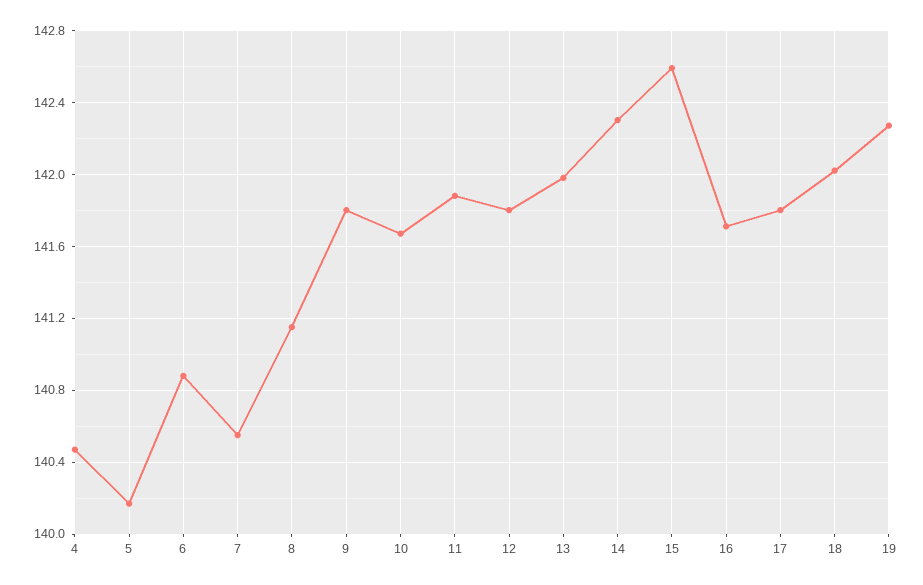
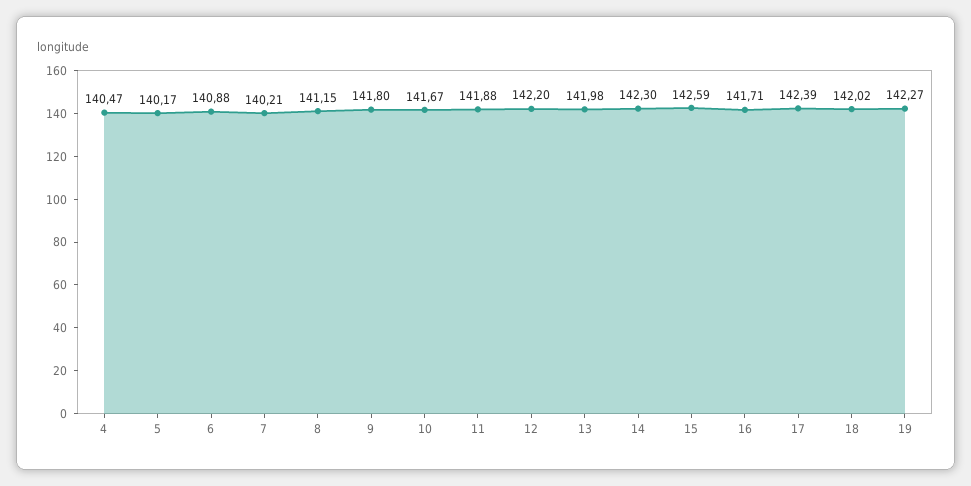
7: 140.55 -> 140.21
12: 141.8 -> 142.2
17: 141.8 -> 142.39

